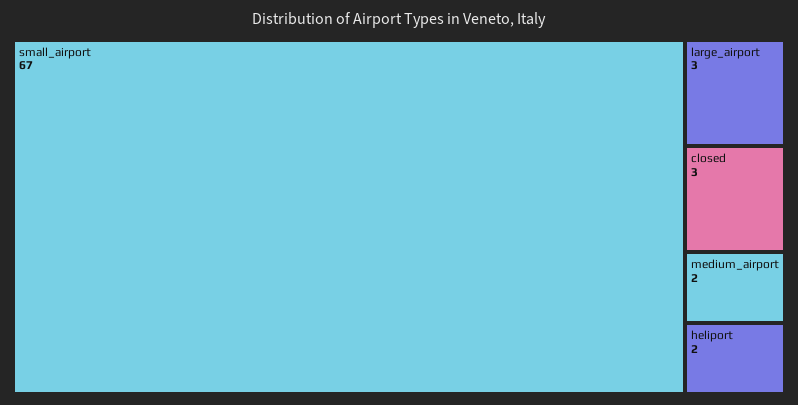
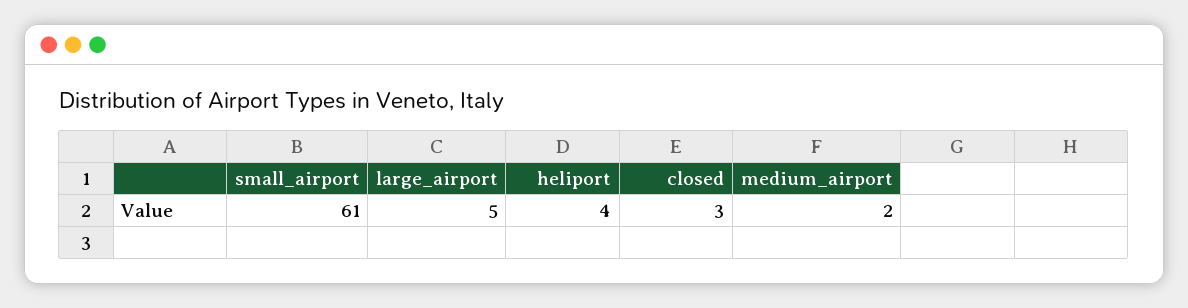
small_airport: 67 -> 61
large_airport: 3 -> 5
heliport: 2 -> 4

